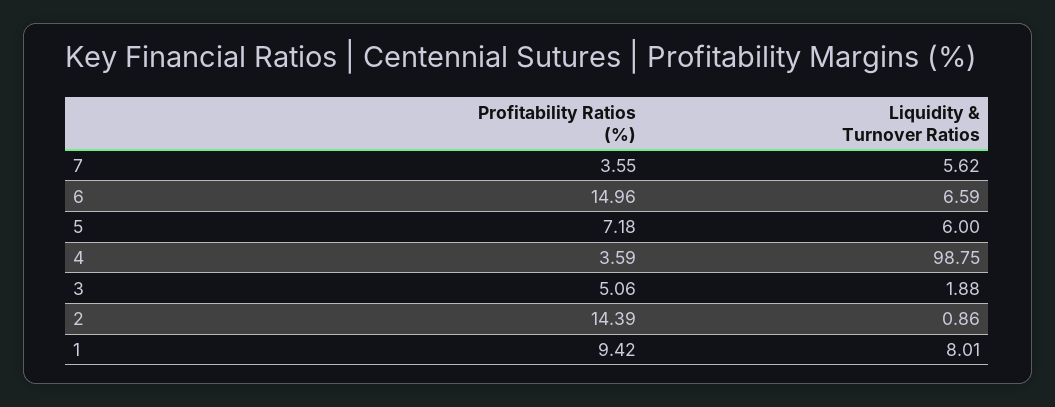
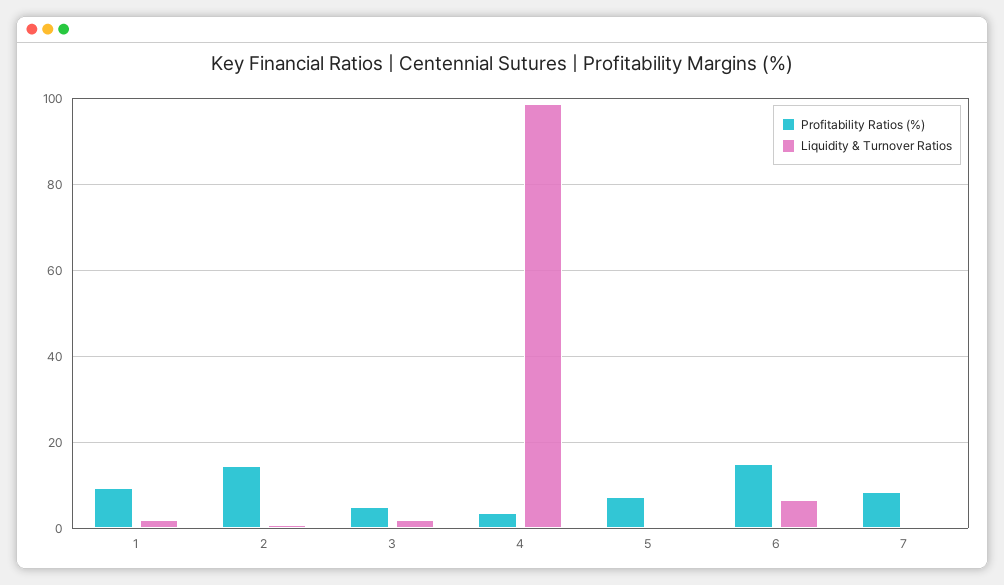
Profitability Ratios (%), 7: 3.55 -> 8
Liquidity & Turnover Ratios, 7: 5.62 -> 0
Liquidity & Turnover Ratios, 5: 6 -> 0
Liquidity & Turnover Ratios, 1: 8.01 -> 2

